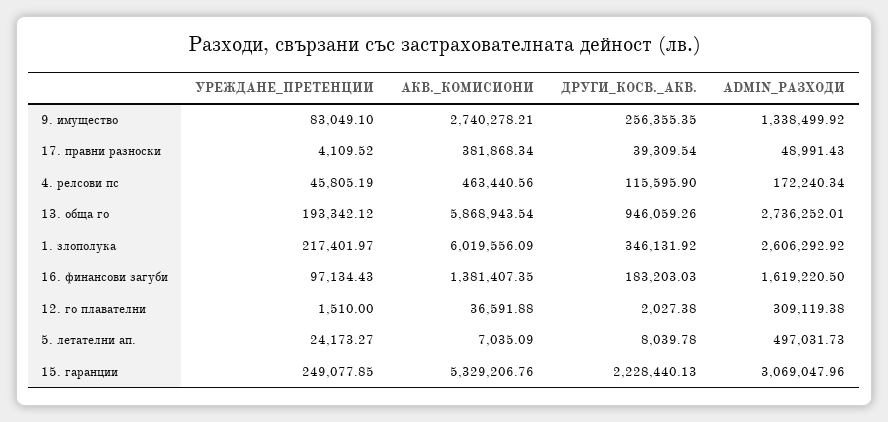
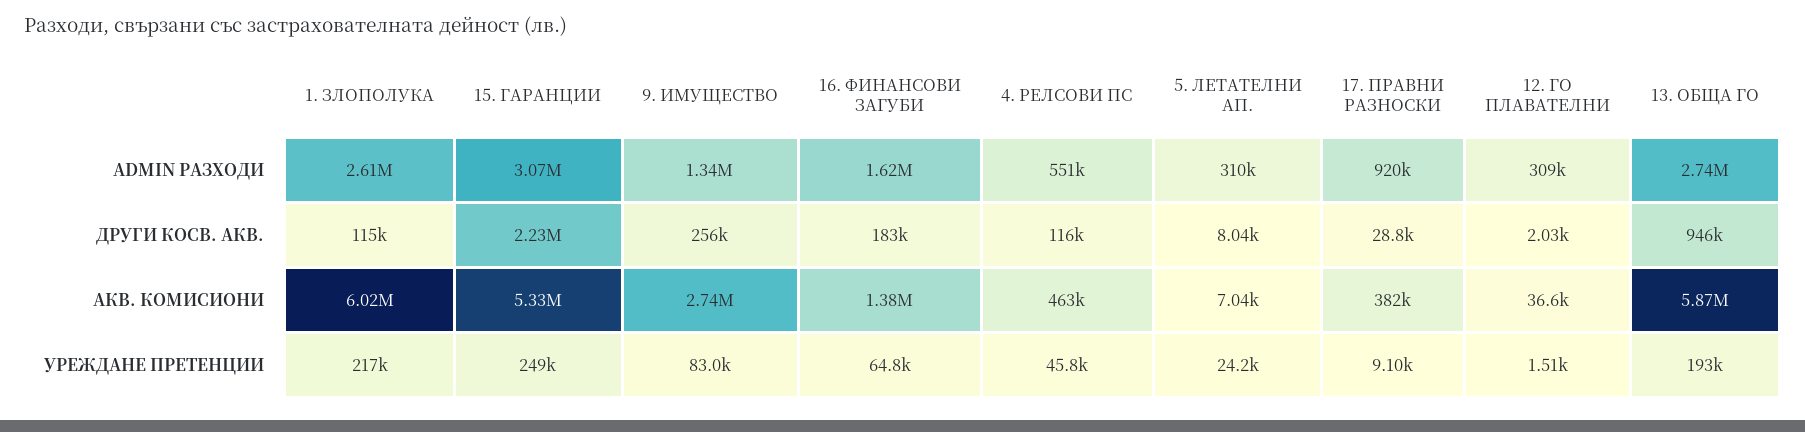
УРЕЖДАНЕ_ПРЕТЕНЦИИ, 17. правни разноски: 4109.52 -> 9100
ДРУГИ_КОСВ._АКВ., 17. правни разноски: 39309.54 -> 28800
ADMIN_РАЗХОДИ, 17. правни разноски: 48991.43 -> 920000
ADMIN_РАЗХОДИ, 4. релсови пс: 172240.34 -> 551000
ДРУГИ_КОСВ._АКВ., 1. злополука: 346131.92 -> 115000
УРЕЖДАНЕ_ПРЕТЕНЦИИ, 16. финансови загуби: 97134.43 -> 64800
ADMIN_РАЗХОДИ, 5. летателни ап.: 497031.73 -> 310000

